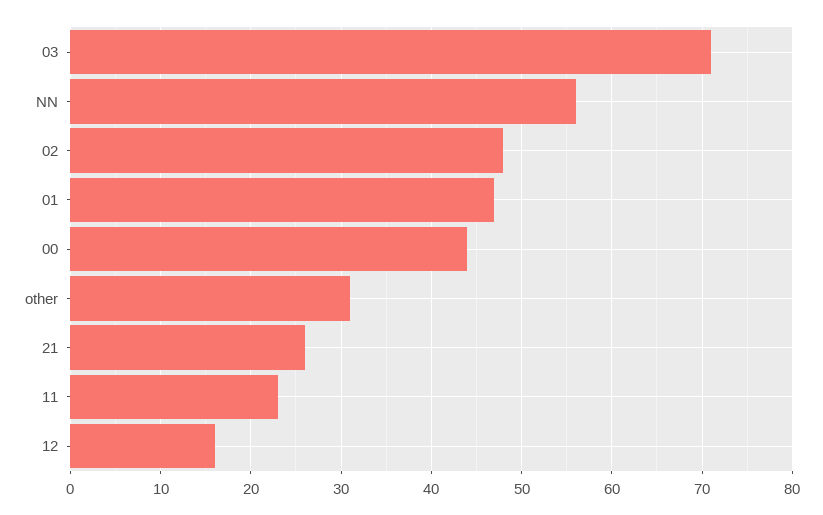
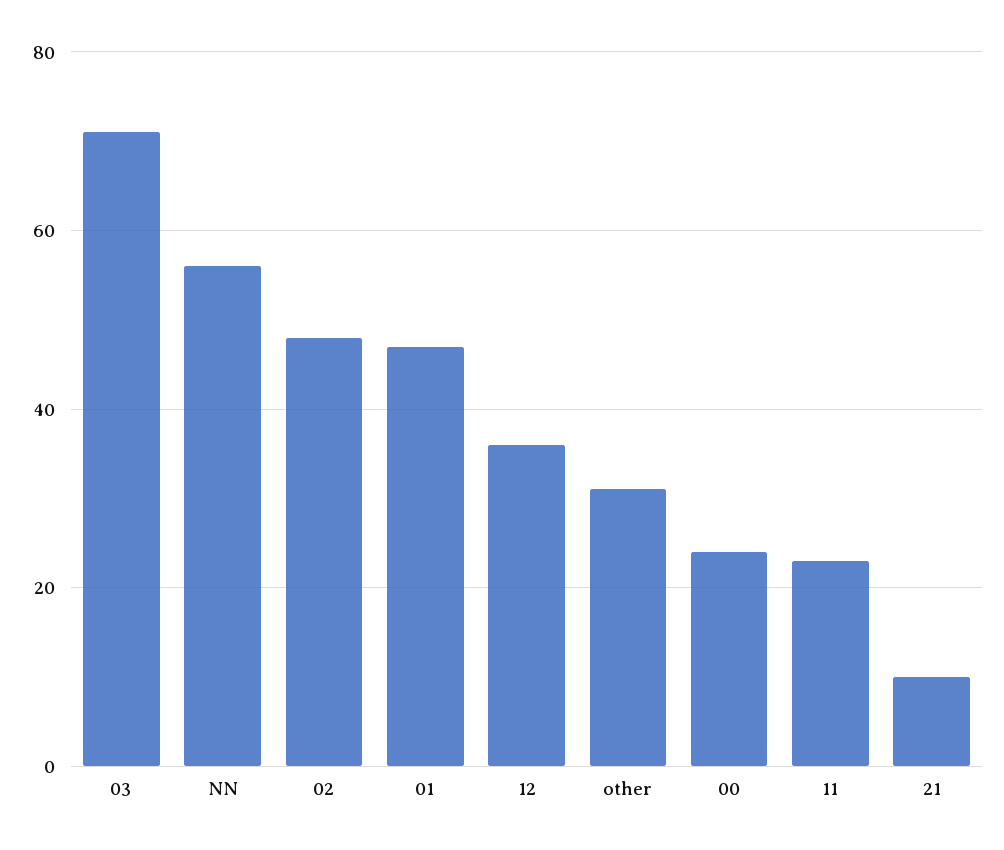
00: 44 -> 25
21: 26 -> 10
12: 16 -> 35

